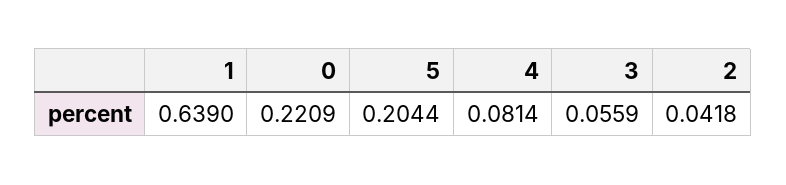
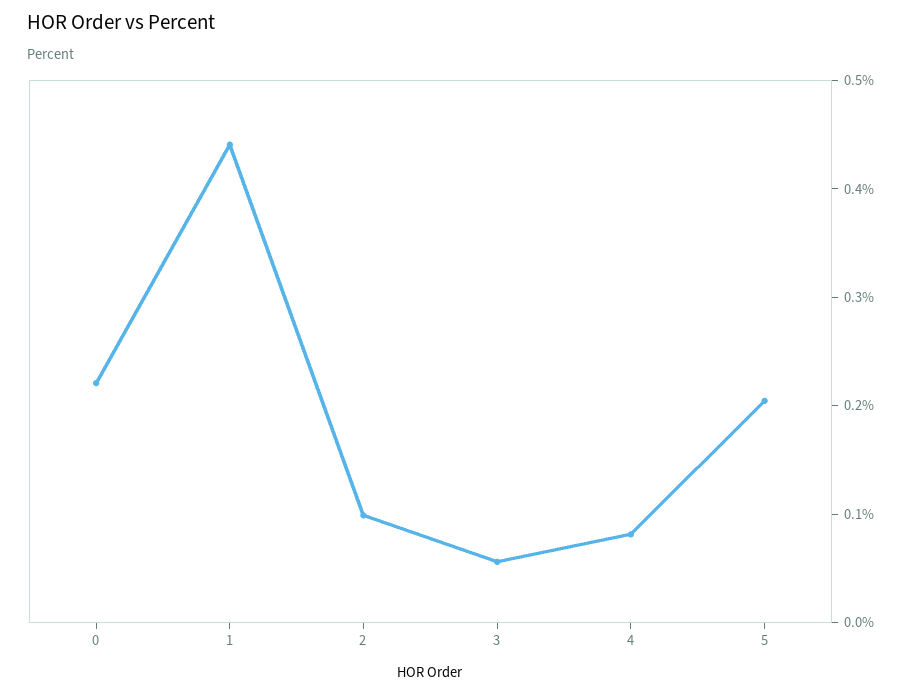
1: 0.639 -> 0.44
2: 0.0418 -> 0.1

